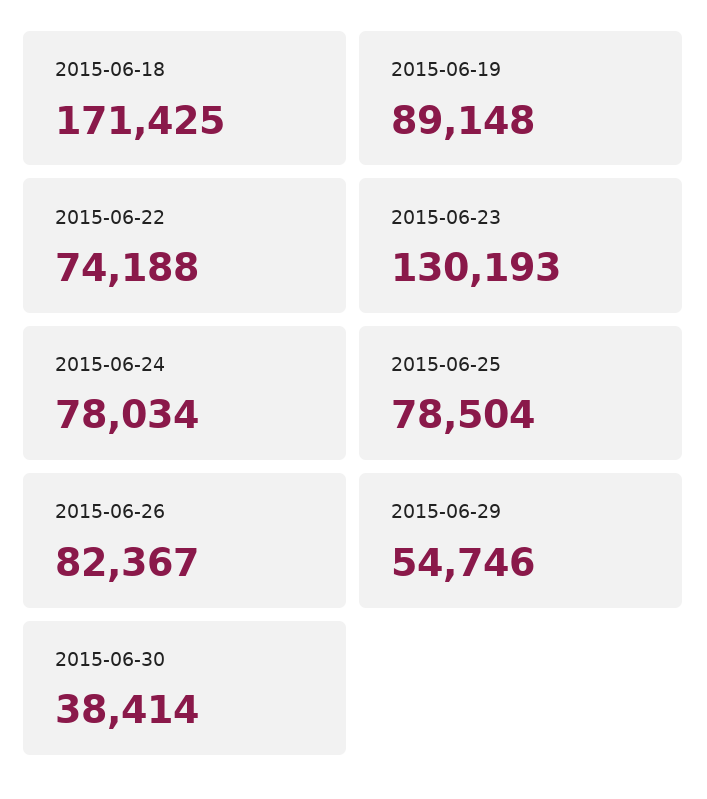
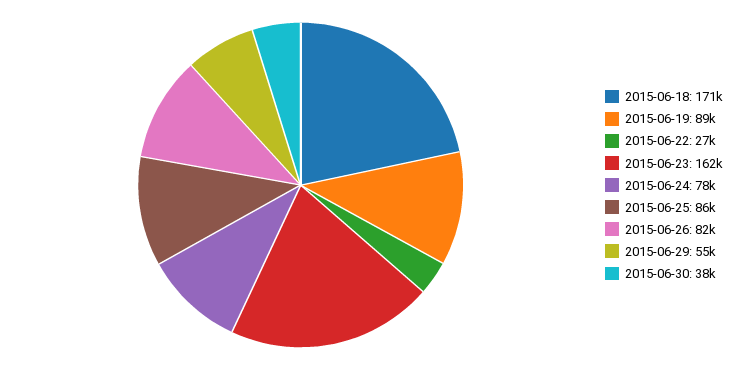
2015-06-22: 74188 -> 27000
2015-06-23: 130193 -> 162000
2015-06-25: 78504 -> 86000

